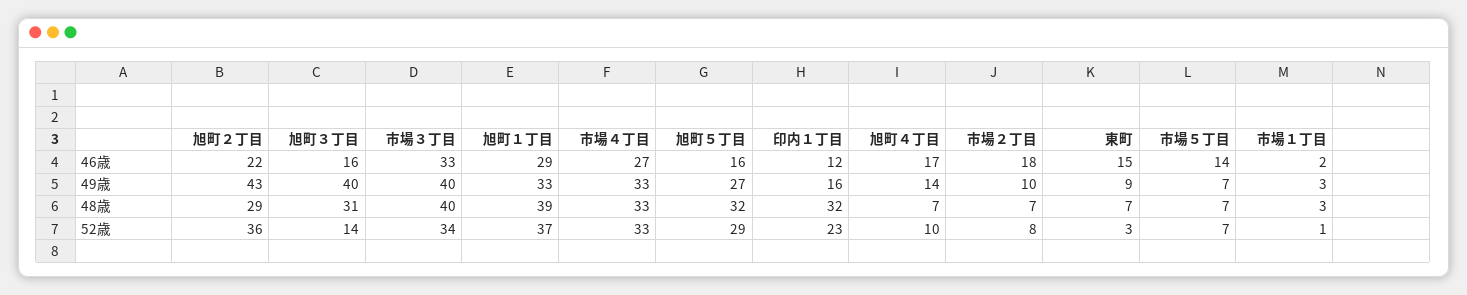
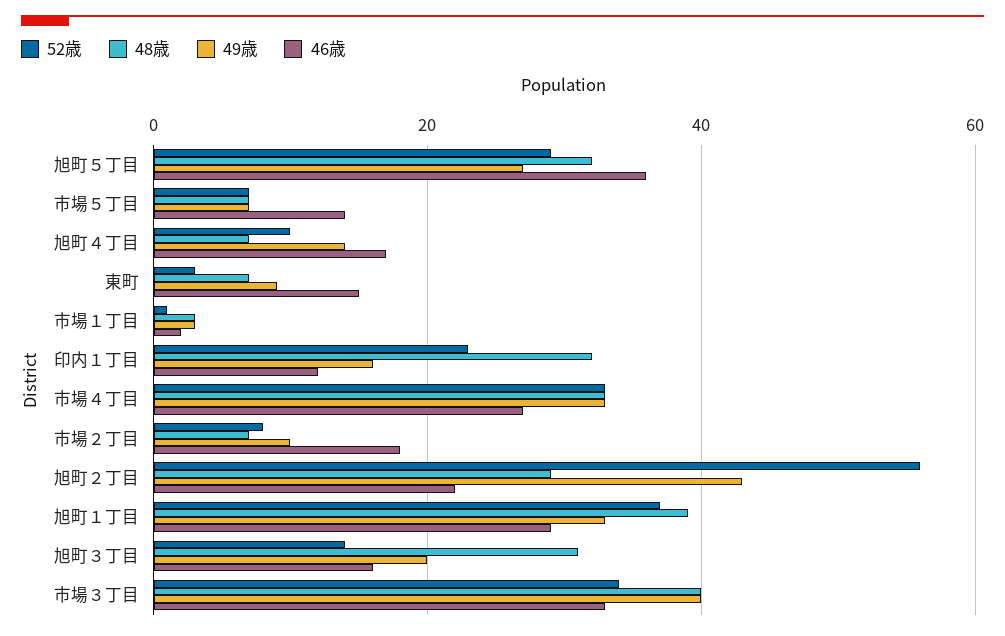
46歳, 旭町５丁目: 16 -> 35
49歳, 旭町３丁目: 40 -> 20
52歳, 旭町２丁目: 36 -> 55

